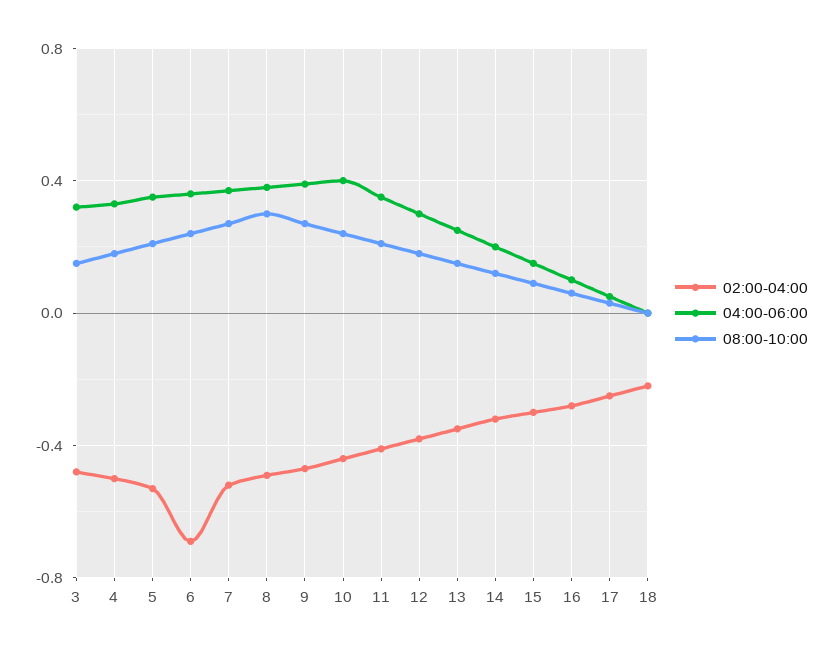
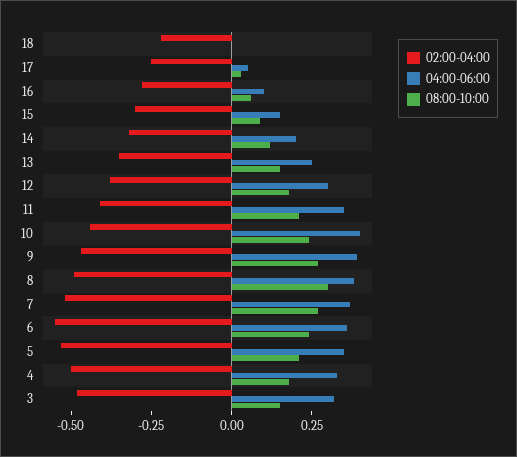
02:00-04:00, 6: -0.7 -> -0.55

